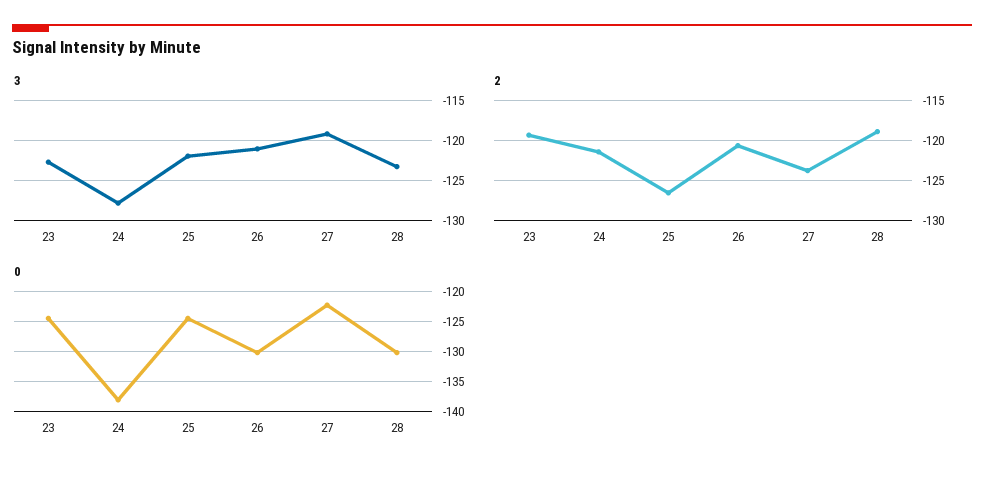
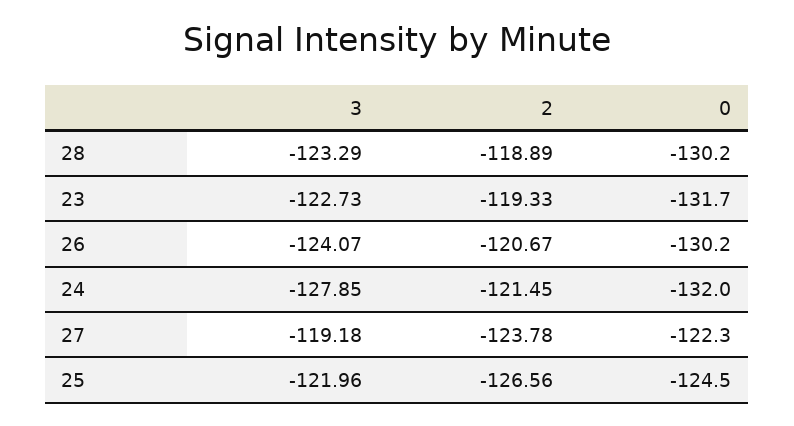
3, 26: -121 -> -124.07
0, 23: -125 -> -131.7
0, 24: -137.5 -> -132

